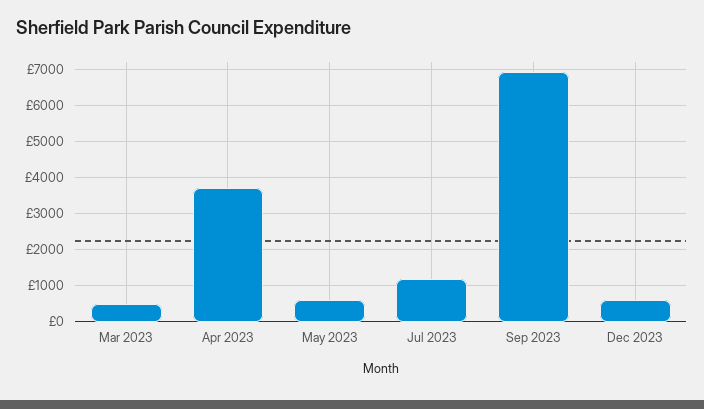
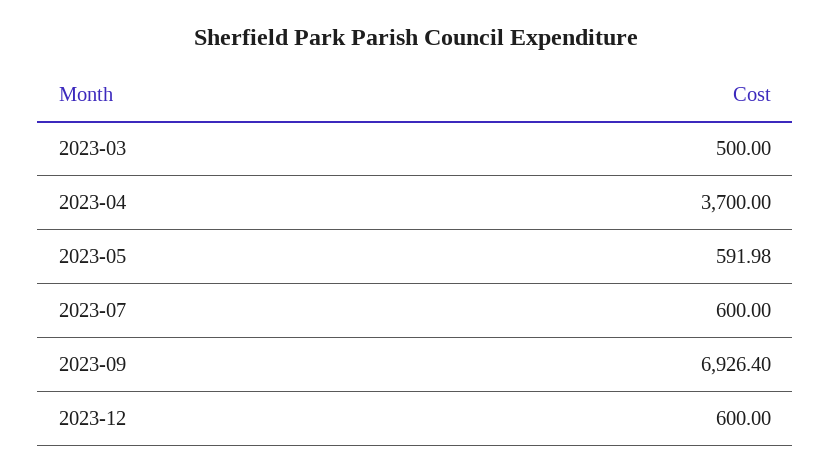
Jul 2023: 1200 -> 600

